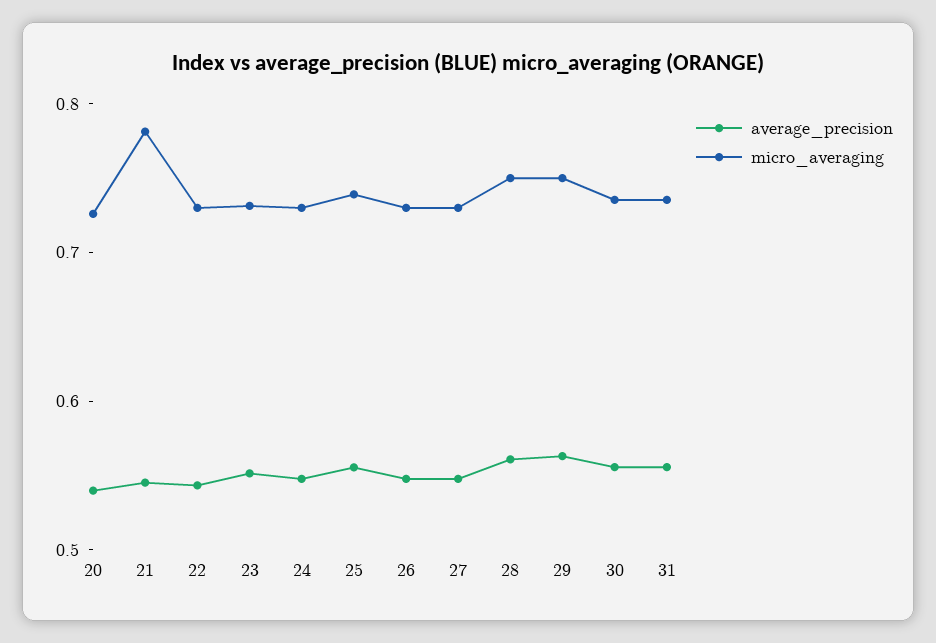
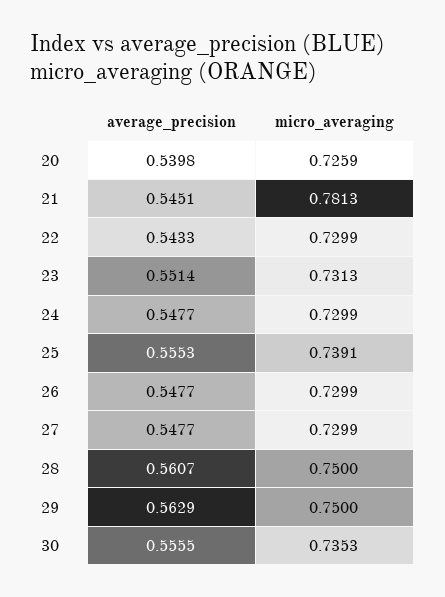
average_precision, 31: 0.56 -> none
micro_averaging, 31: 0.74 -> none

